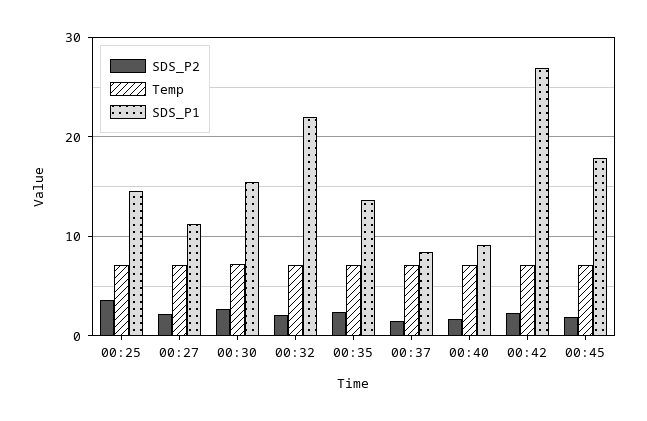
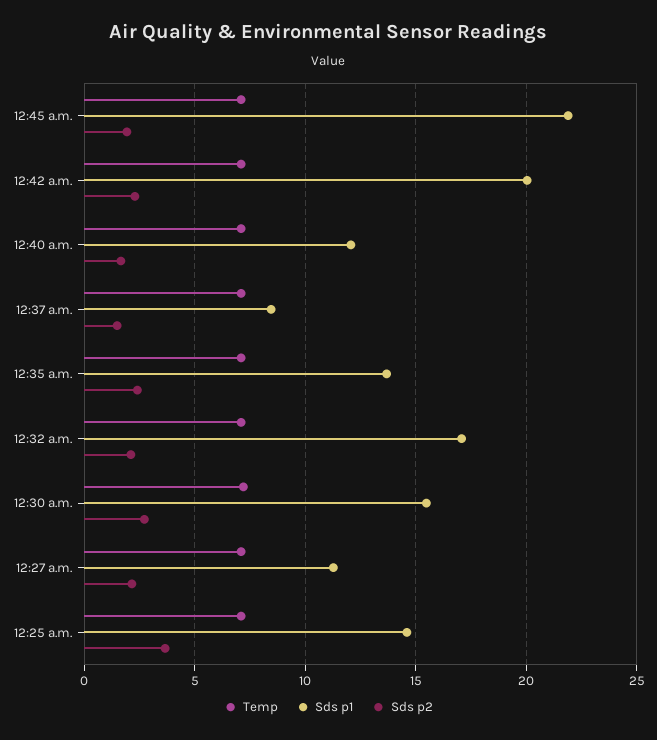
SDS_P1, 00:32: 22 -> 17
SDS_P1, 00:40: 9 -> 12
SDS_P1, 00:42: 27 -> 20
SDS_P1, 00:45: 18 -> 22

